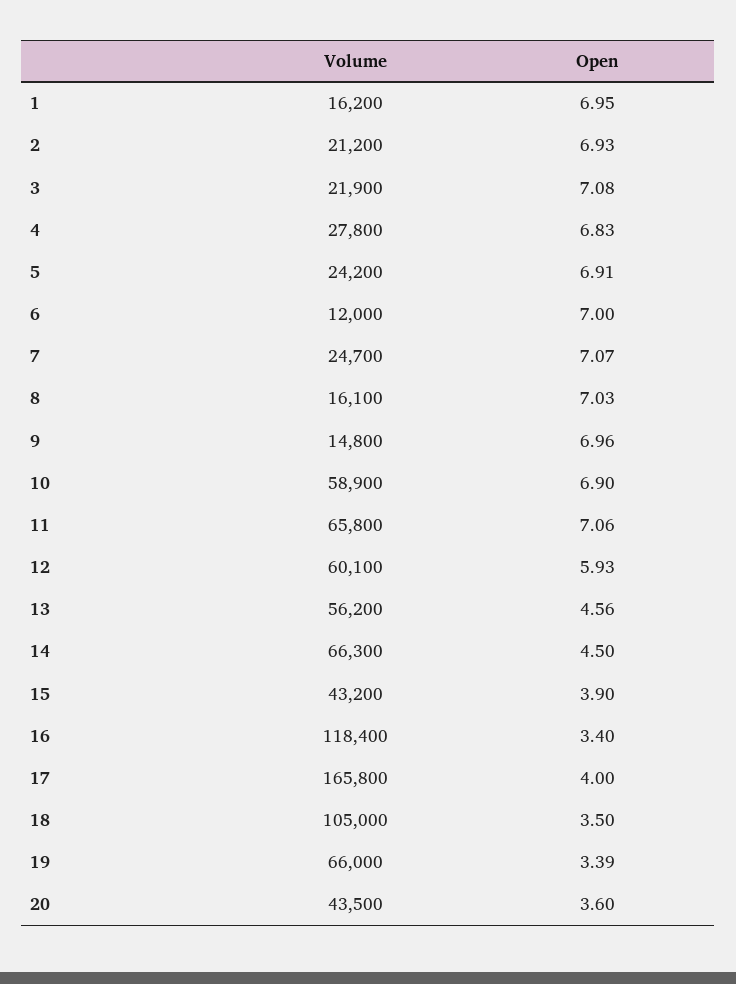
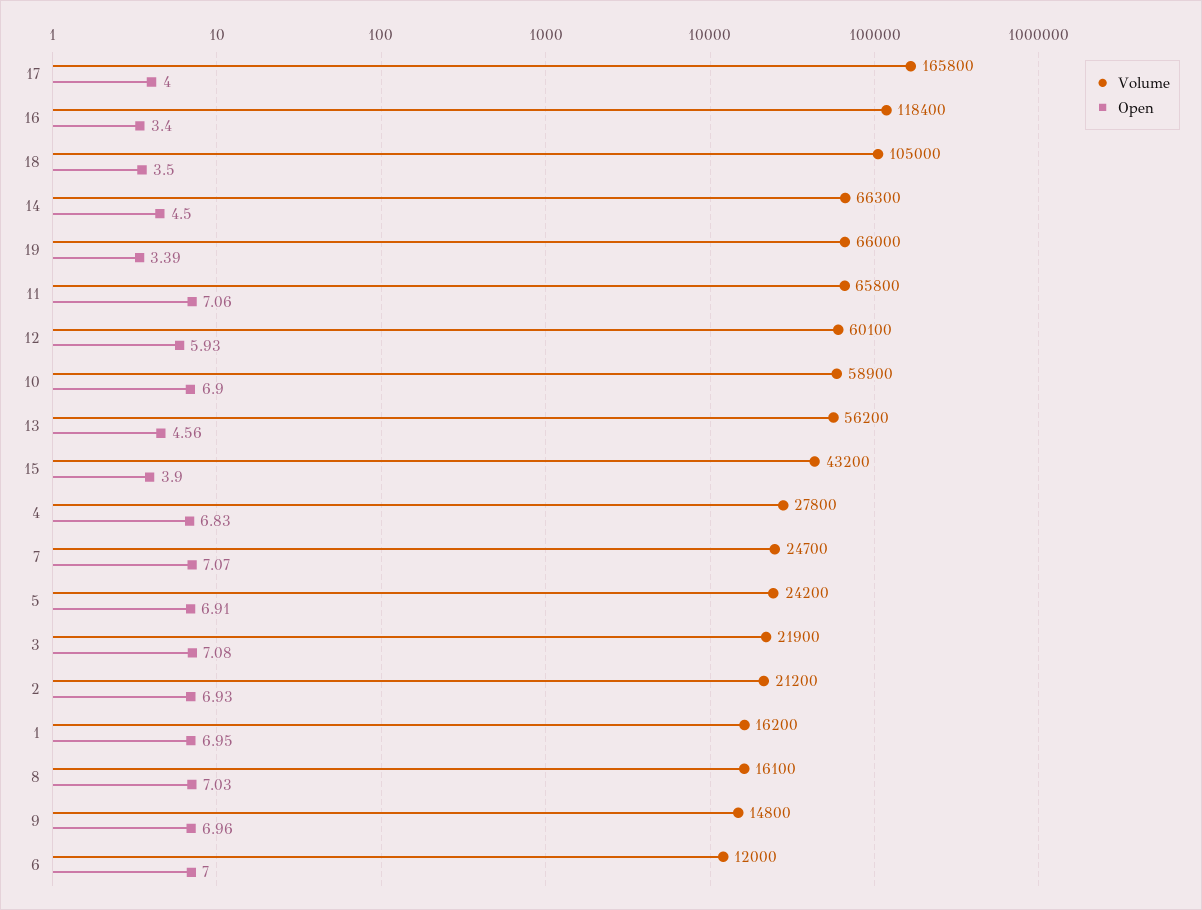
Volume, 20: 43500 -> none
Open, 20: 3.6 -> none

